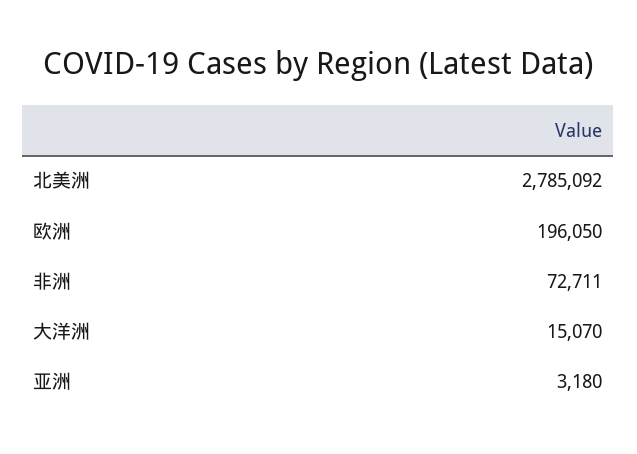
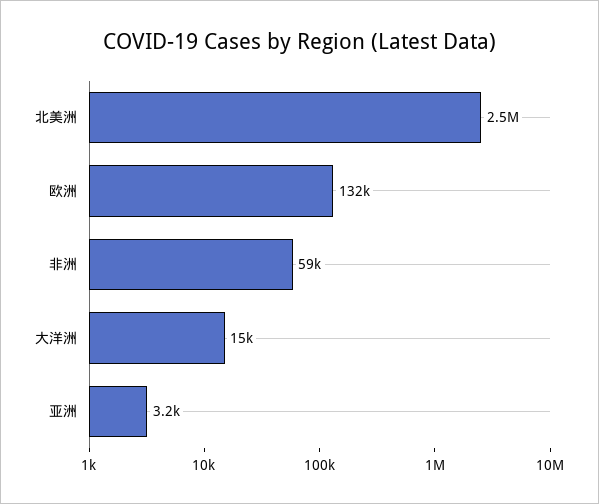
北美洲: 2785092 -> 2500000
欧洲: 196050 -> 132000
非洲: 72711 -> 59000

